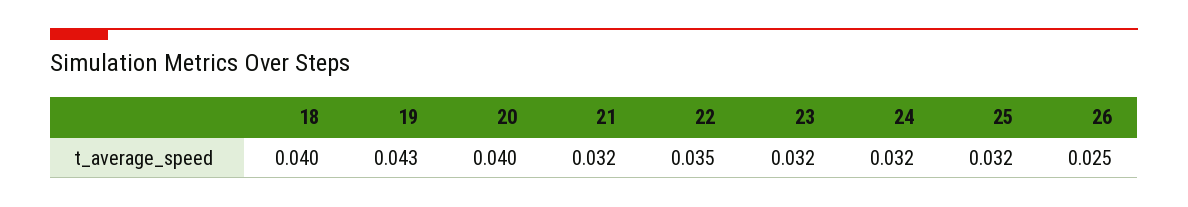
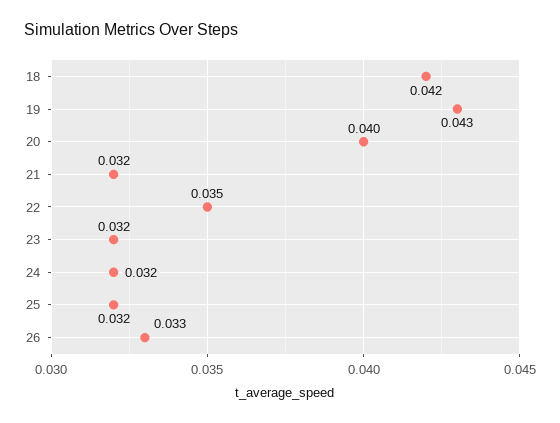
18: 0.04 -> 0.042
26: 0.025 -> 0.033

